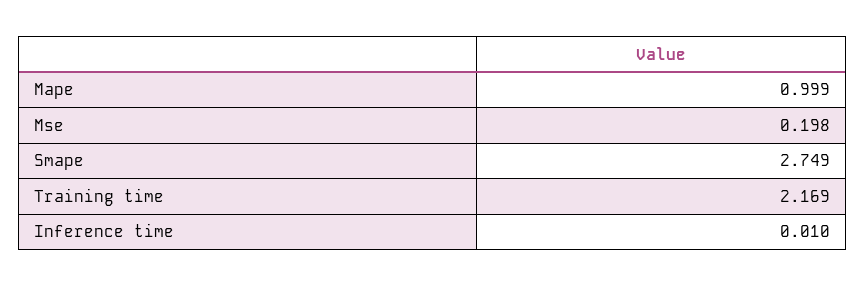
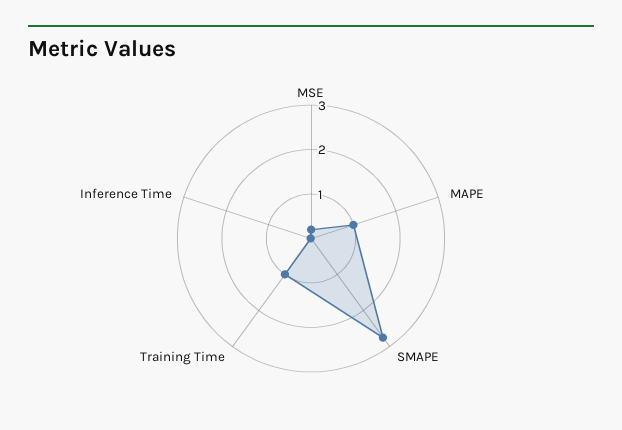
Training time: 2.169 -> 1

